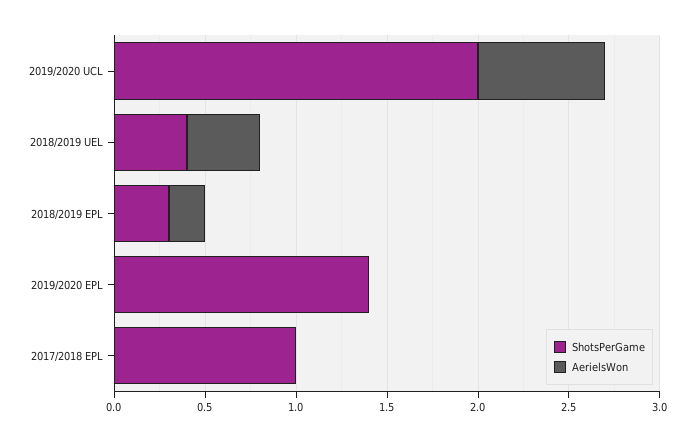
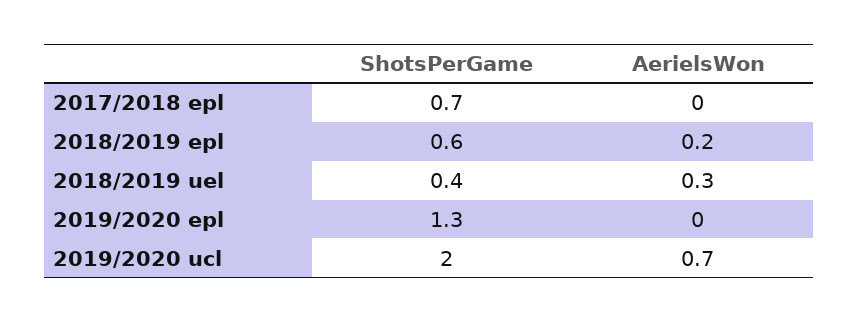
AerielsWon, 2018/2019 UEL: 0.4 -> 0.3
ShotsPerGame, 2018/2019 EPL: 0.3 -> 0.6
ShotsPerGame, 2019/2020 EPL: 1.4 -> 1.3
ShotsPerGame, 2017/2018 EPL: 1 -> 0.7

